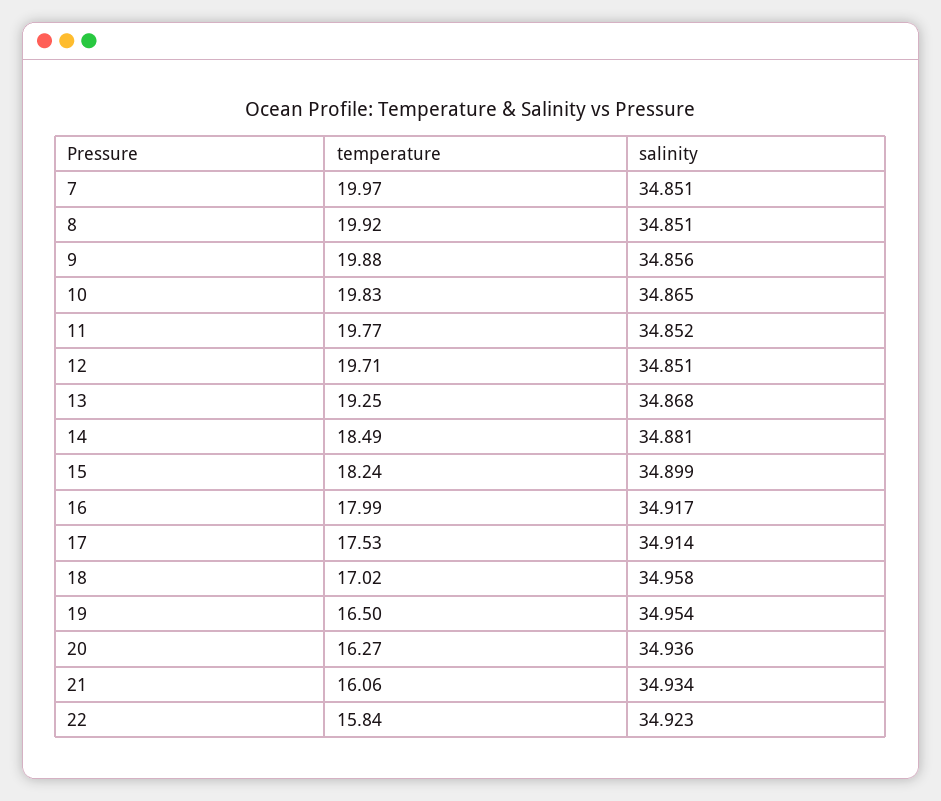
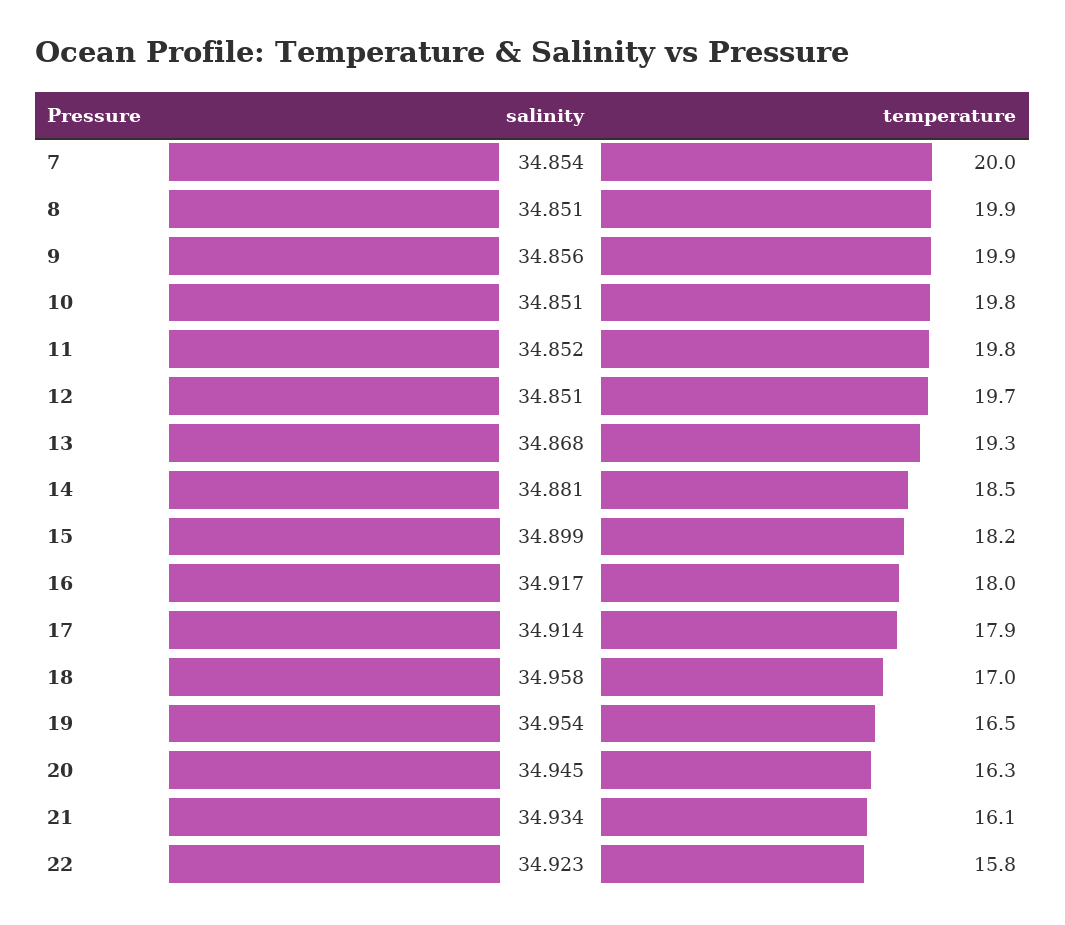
salinity, 7: 34.851 -> 34.854
salinity, 10: 34.865 -> 34.851
temperature, 17: 17.53 -> 17.9
salinity, 20: 34.936 -> 34.945

